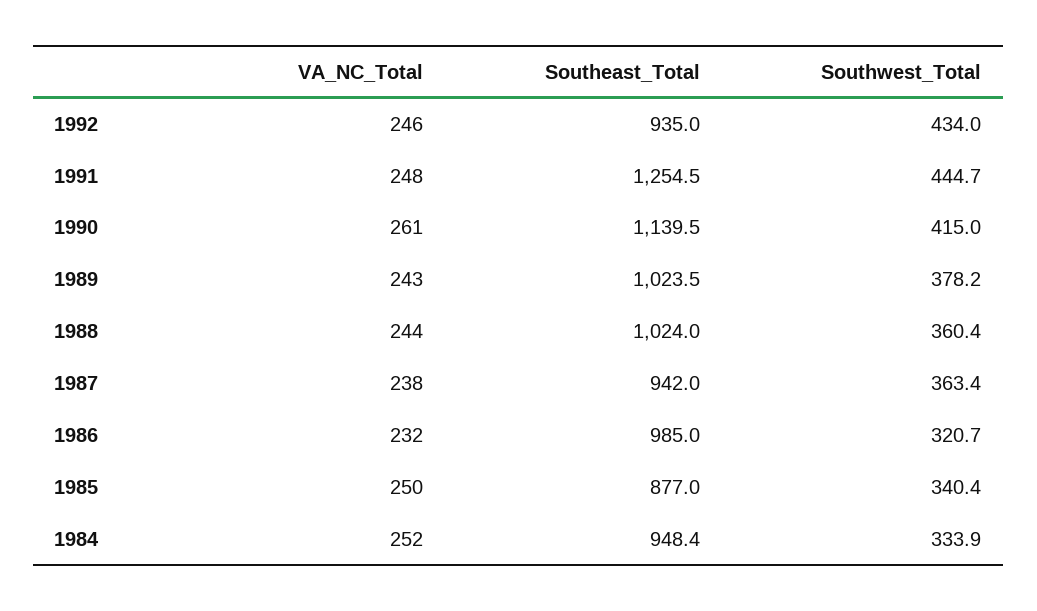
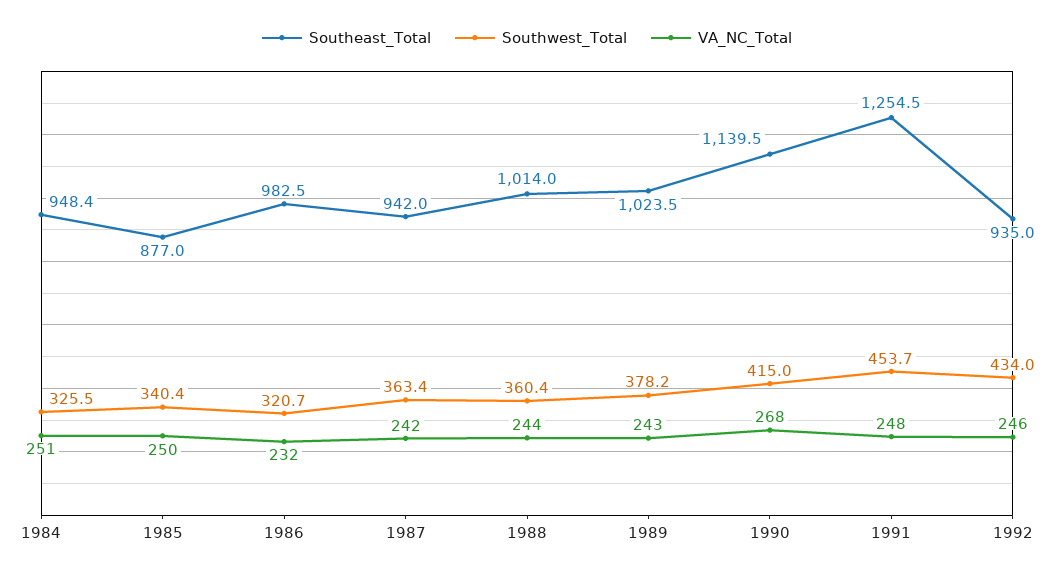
Southwest_Total, 1991: 444.7 -> 453.7
VA_NC_Total, 1990: 261 -> 268
Southeast_Total, 1988: 1024 -> 1014
VA_NC_Total, 1987: 238 -> 242
Southeast_Total, 1986: 985 -> 982.5
VA_NC_Total, 1984: 252 -> 251
Southwest_Total, 1984: 333.9 -> 325.5

